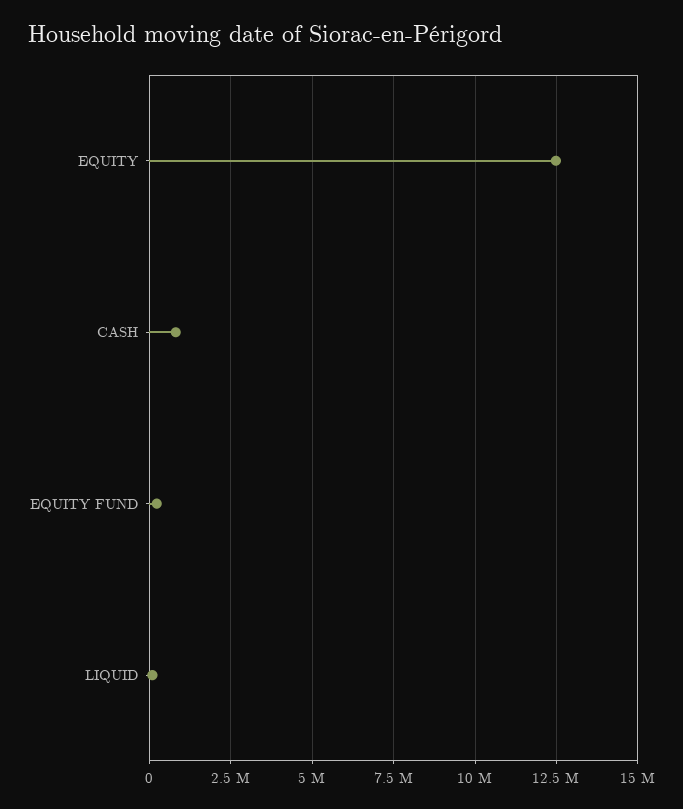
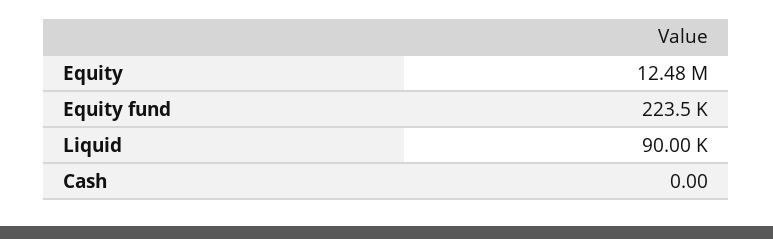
CASH: 750000 -> 0

